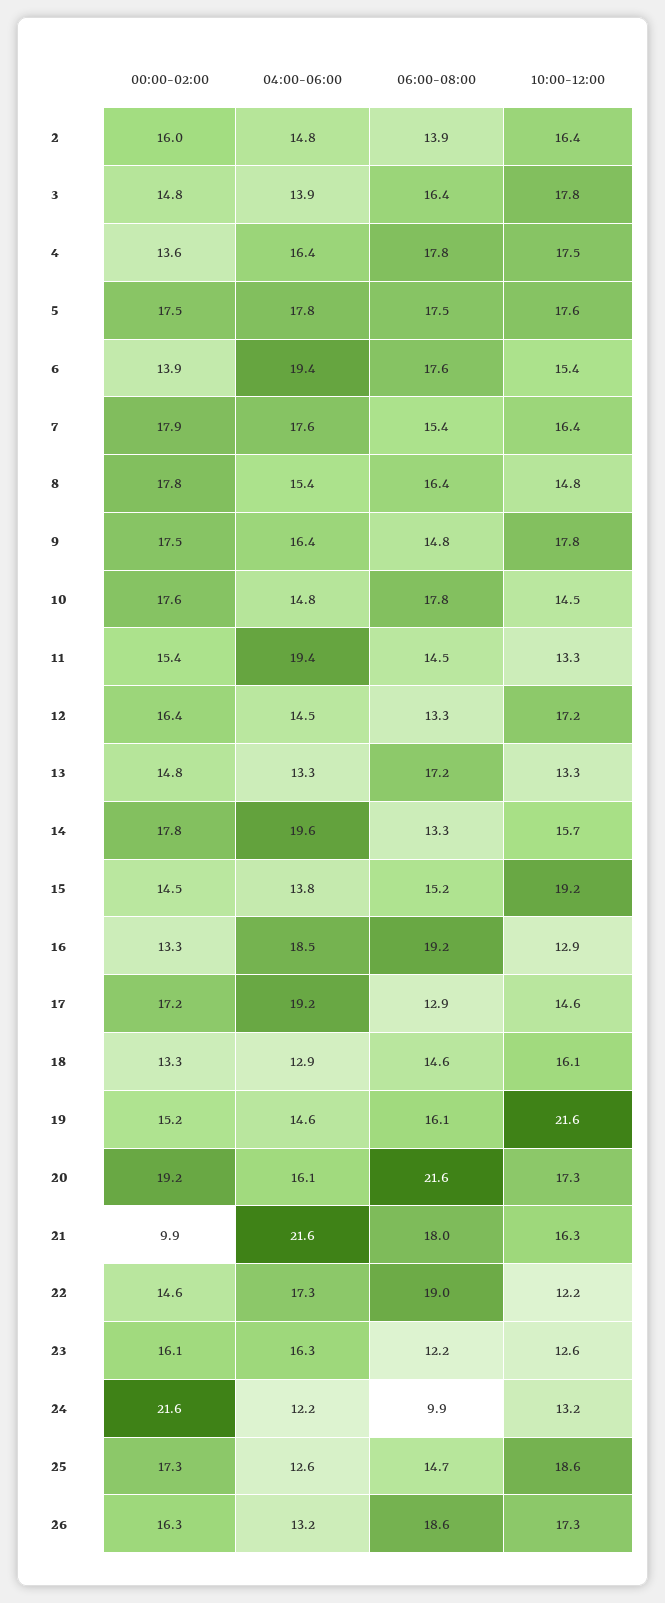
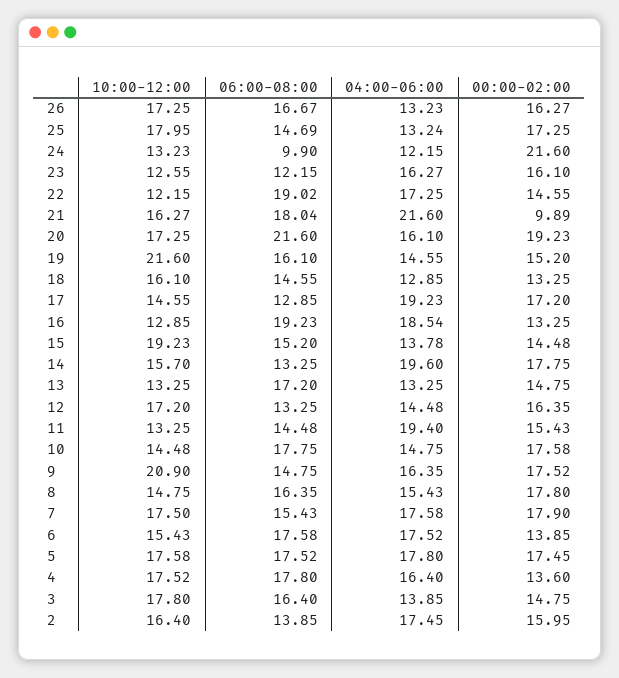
04:00-06:00, 2: 14.8 -> 17.45
04:00-06:00, 6: 19.4 -> 17.52
10:00-12:00, 7: 16.4 -> 17.5
10:00-12:00, 9: 17.8 -> 20.9
04:00-06:00, 25: 12.6 -> 13.24
10:00-12:00, 25: 18.6 -> 17.95
06:00-08:00, 26: 18.6 -> 16.67

